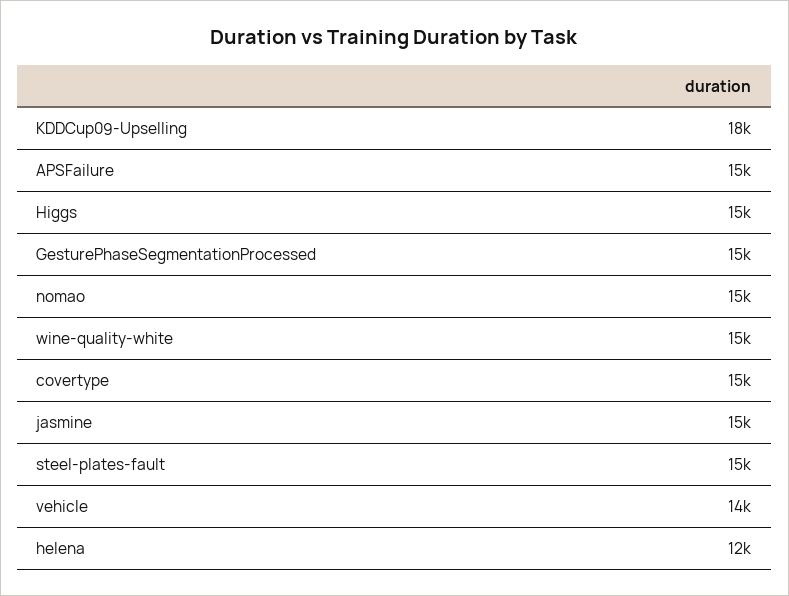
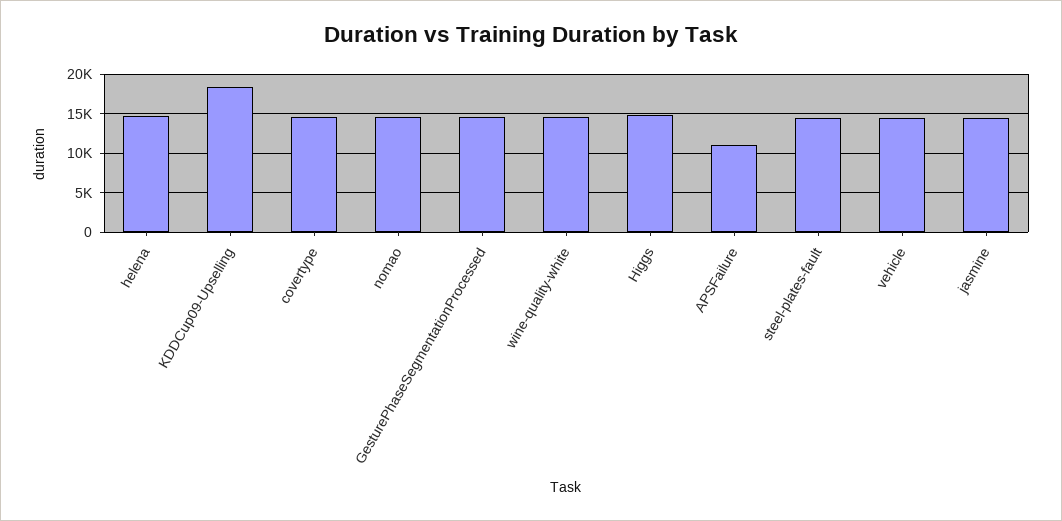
APSFailure: 15000 -> 11000
helena: 12000 -> 15000

